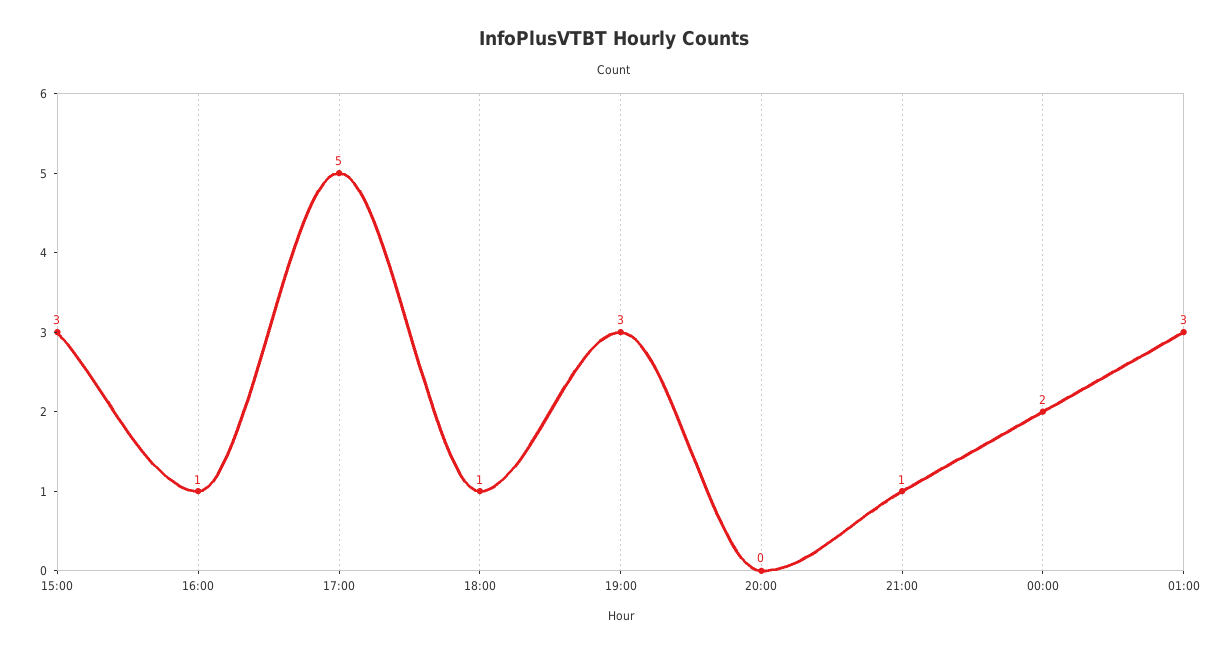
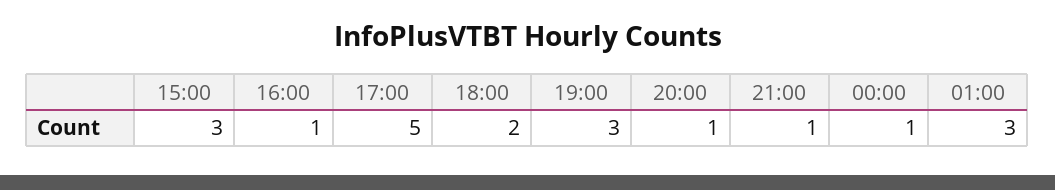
18:00: 1 -> 2
20:00: 0 -> 1
00:00: 2 -> 1

